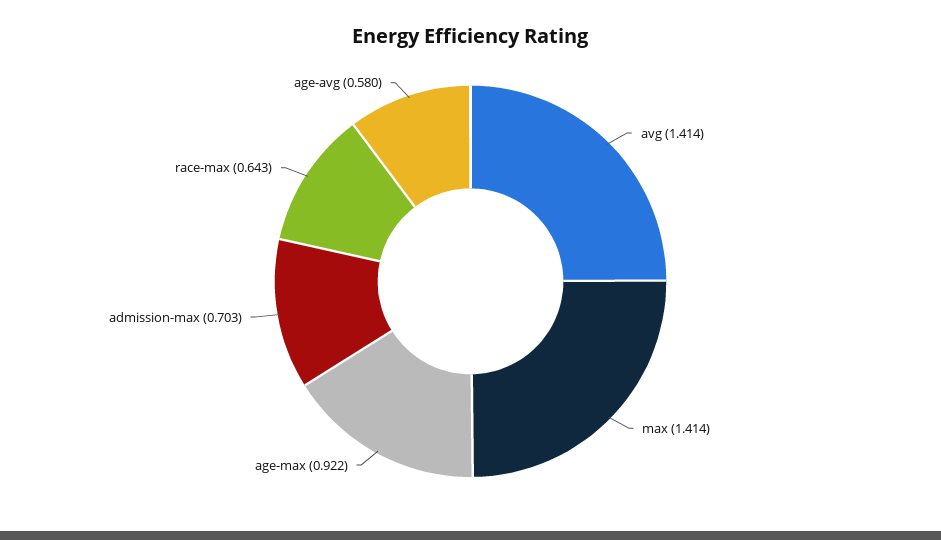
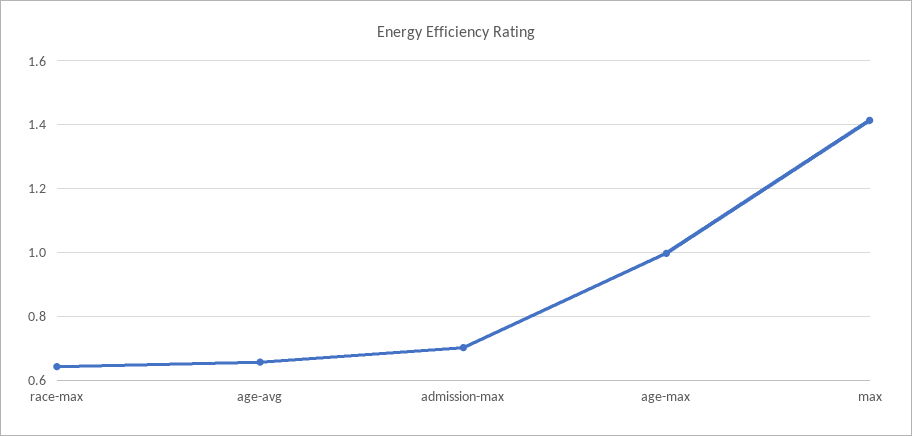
avg: 1.414 -> none
age-max: 0.922 -> 1
age-avg: 0.58 -> 0.66

